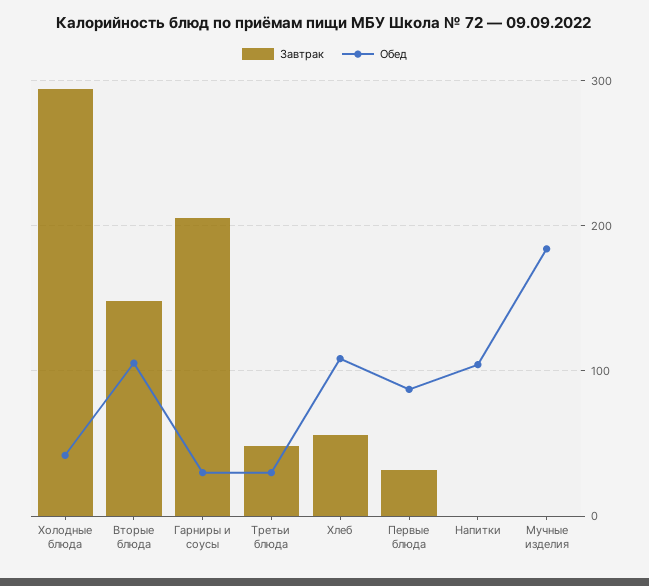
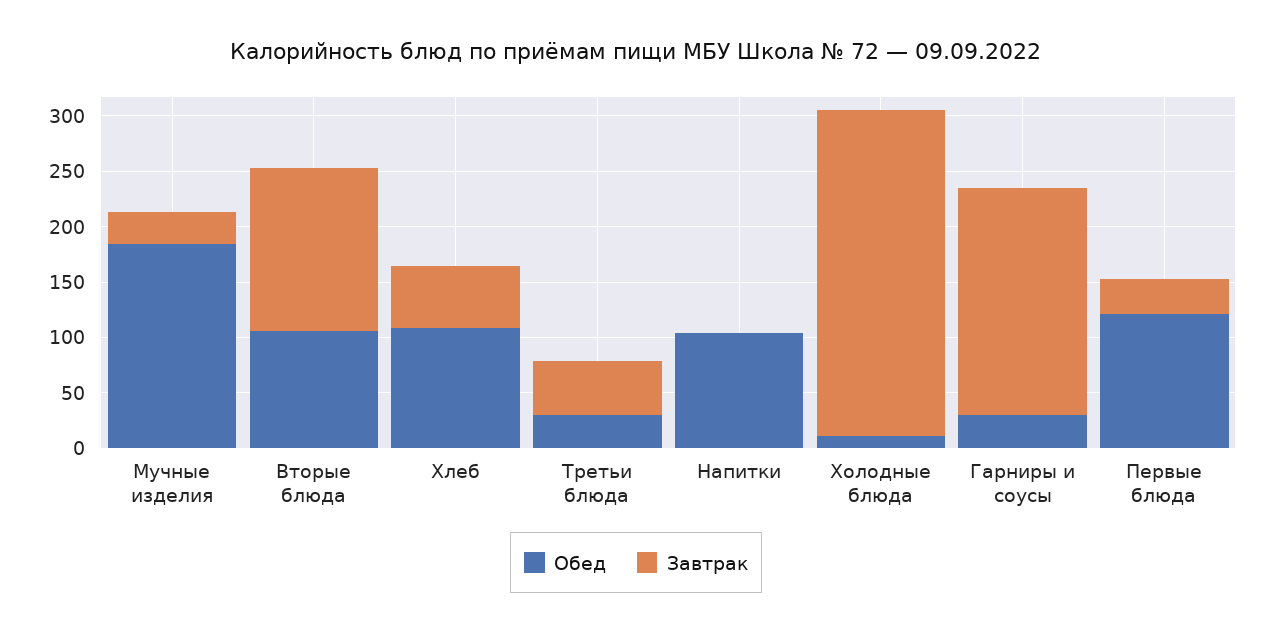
Обед, Холодные блюда: 40 -> 10
Обед, Первые блюда: 90 -> 120
Завтрак, Мучные изделия: 0 -> 30

